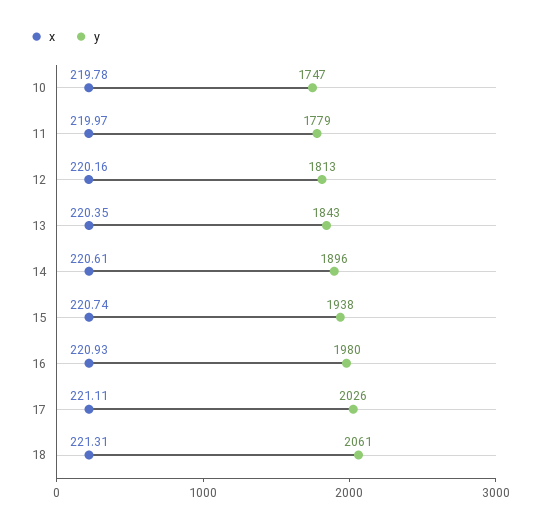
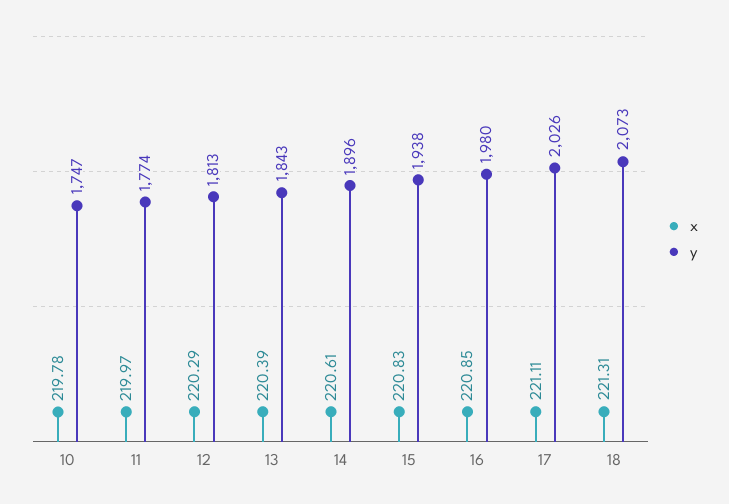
y, 11: 1779 -> 1774
x, 12: 220.16 -> 220.29
x, 13: 220.35 -> 220.39
x, 15: 220.74 -> 220.83
x, 16: 220.93 -> 220.85
y, 18: 2061 -> 2073

